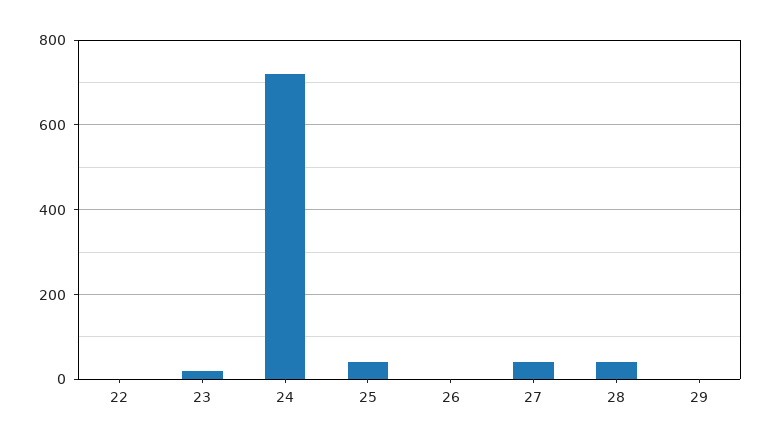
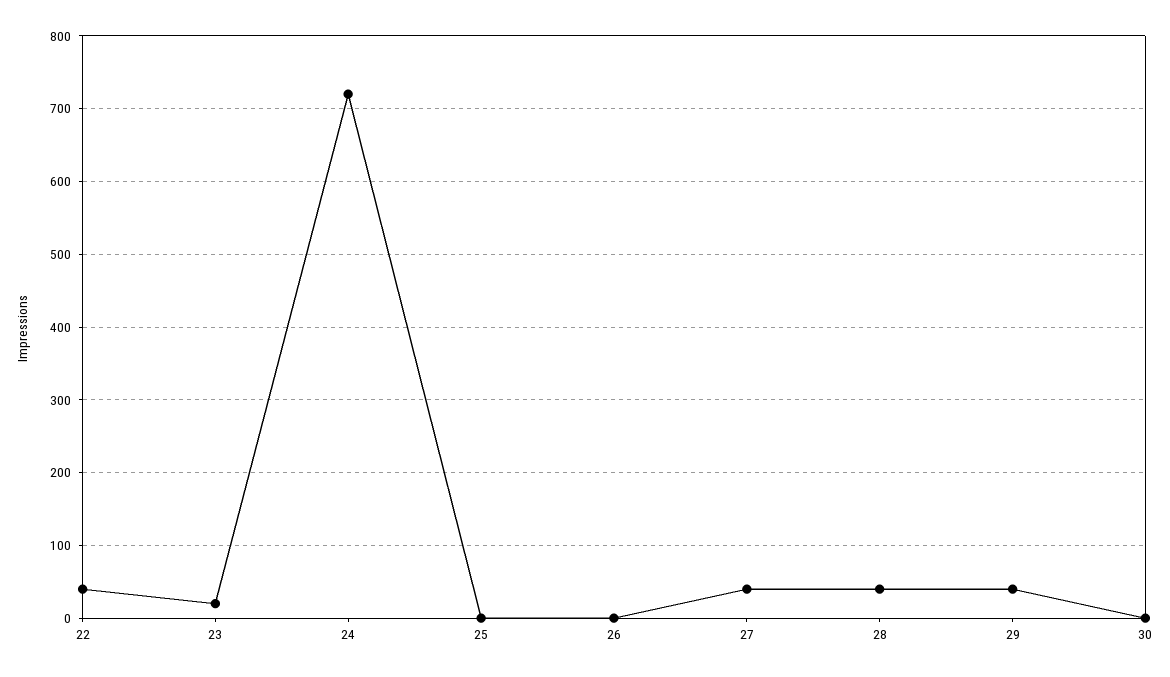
22: 0 -> 40
25: 40 -> 0
29: 0 -> 40
30: none -> 0

